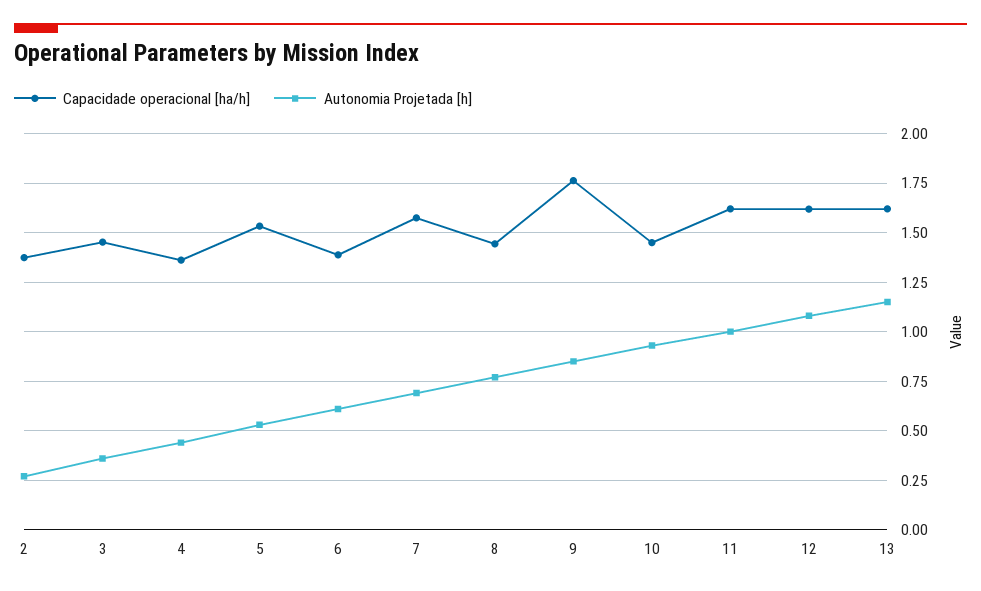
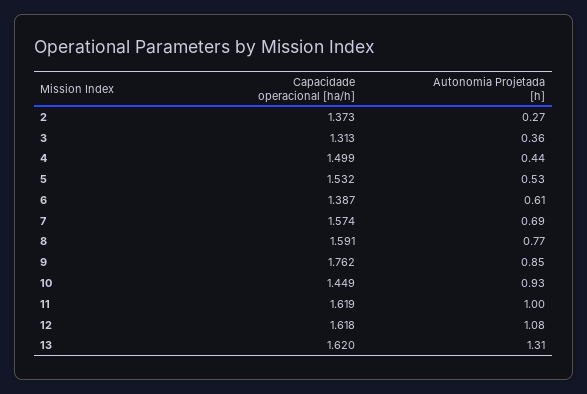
Capacidade operacional [ha/h], 3: 1.45 -> 1.313
Capacidade operacional [ha/h], 4: 1.35 -> 1.499
Capacidade operacional [ha/h], 8: 1.45 -> 1.591
Autonomia Projetada [h], 13: 1.15 -> 1.31

